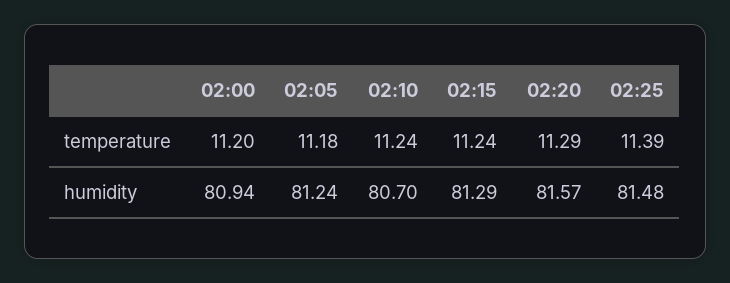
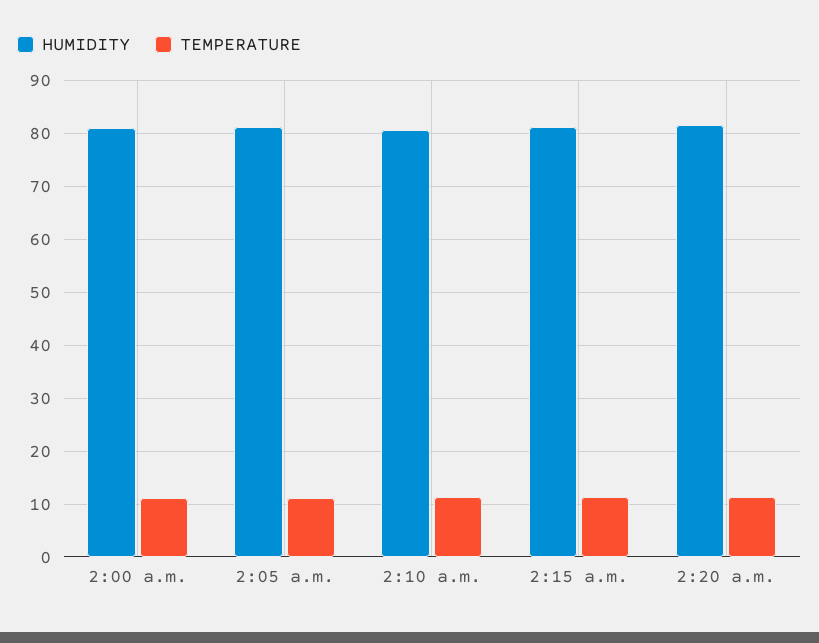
temperature, 02:25: 11.39 -> none
humidity, 02:25: 81.48 -> none

